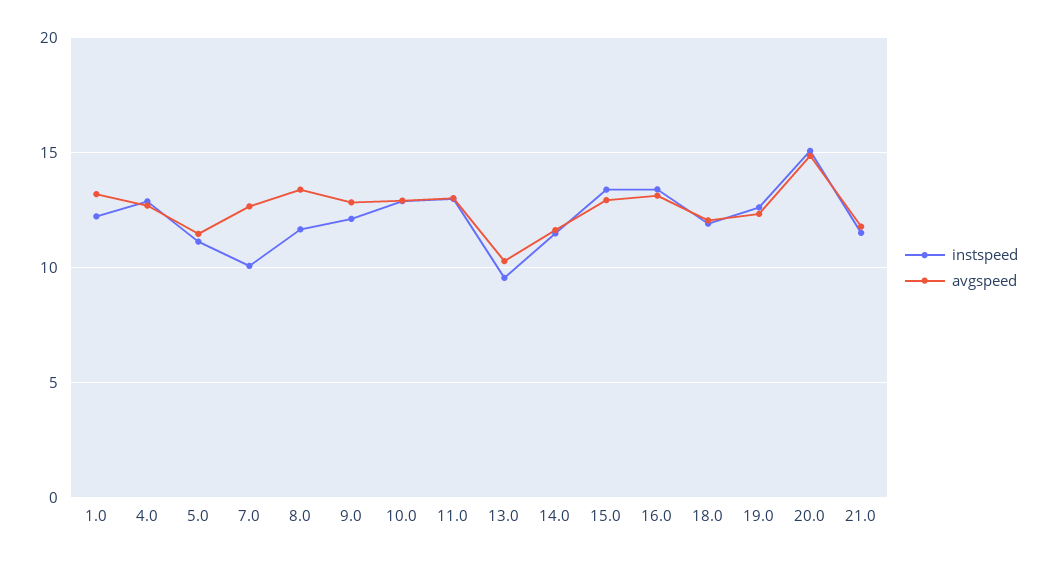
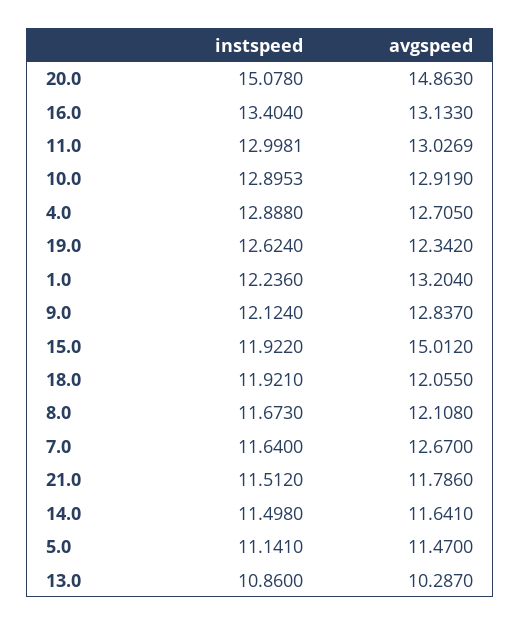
instspeed, 7.0: 10 -> 11.64
avgspeed, 8.0: 13.5 -> 12.108
instspeed, 13.0: 9.5 -> 10.86
instspeed, 15.0: 13.5 -> 11.922
avgspeed, 15.0: 13 -> 15.012

